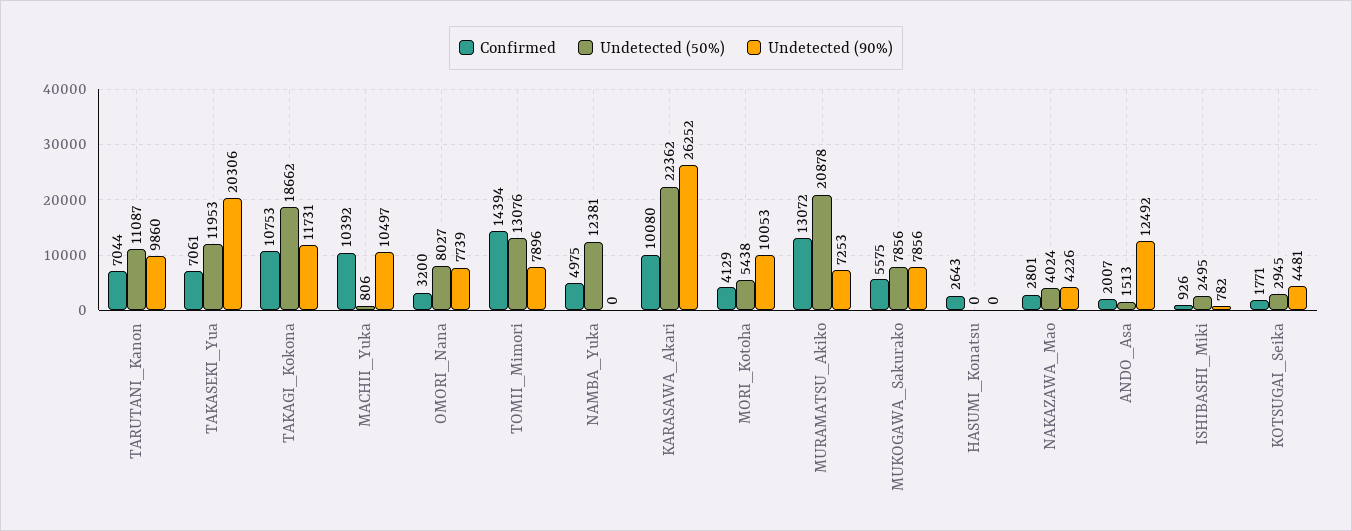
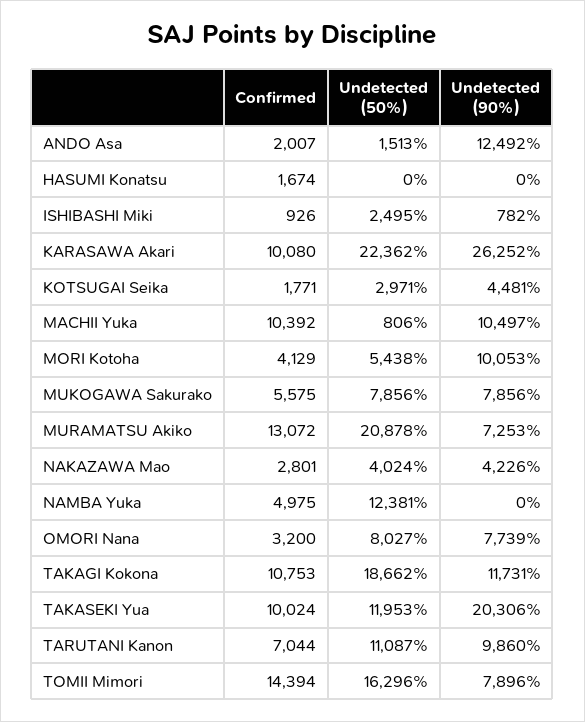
Confirmed, TAKASEKI_Yua: 7061 -> 10024
Undetected (50%), TOMII_Mimori: 13076 -> 16296
Confirmed, HASUMI_Konatsu: 2643 -> 1674
Undetected (50%), KOTSUGAI_Seika: 2945 -> 2971

